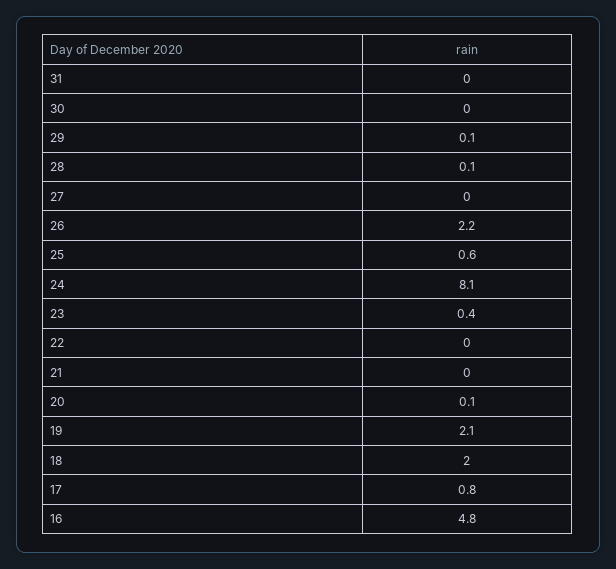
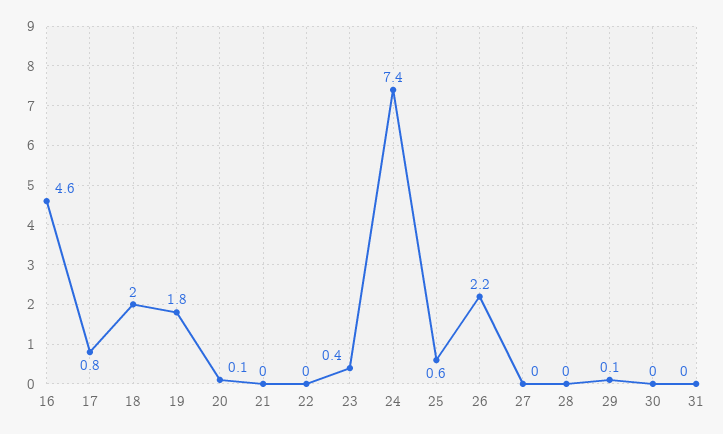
28: 0.1 -> 0
24: 8.1 -> 7.4
19: 2.1 -> 1.8
16: 4.8 -> 4.6

